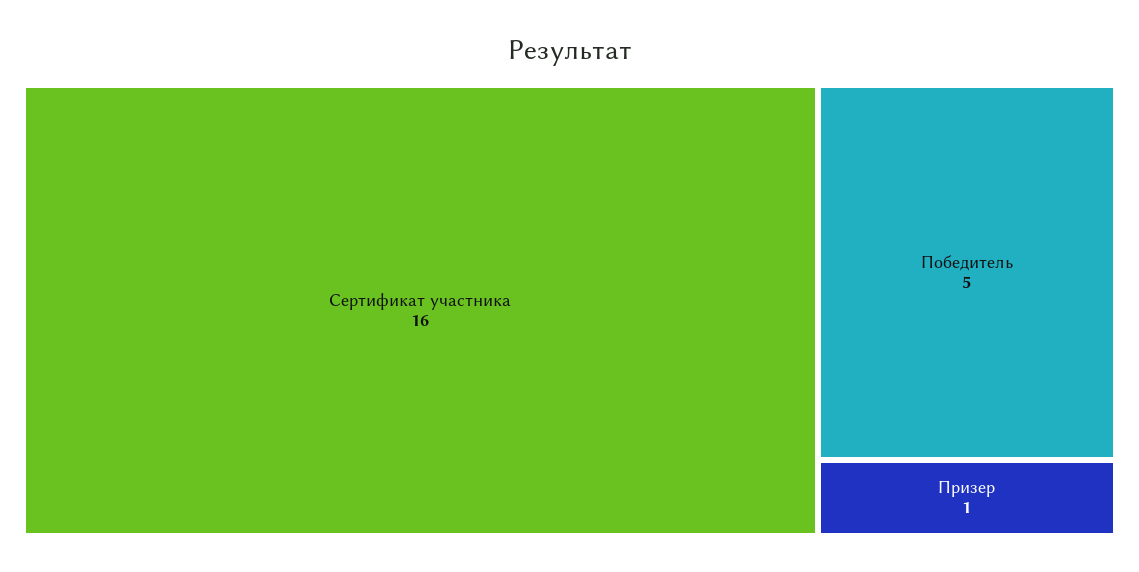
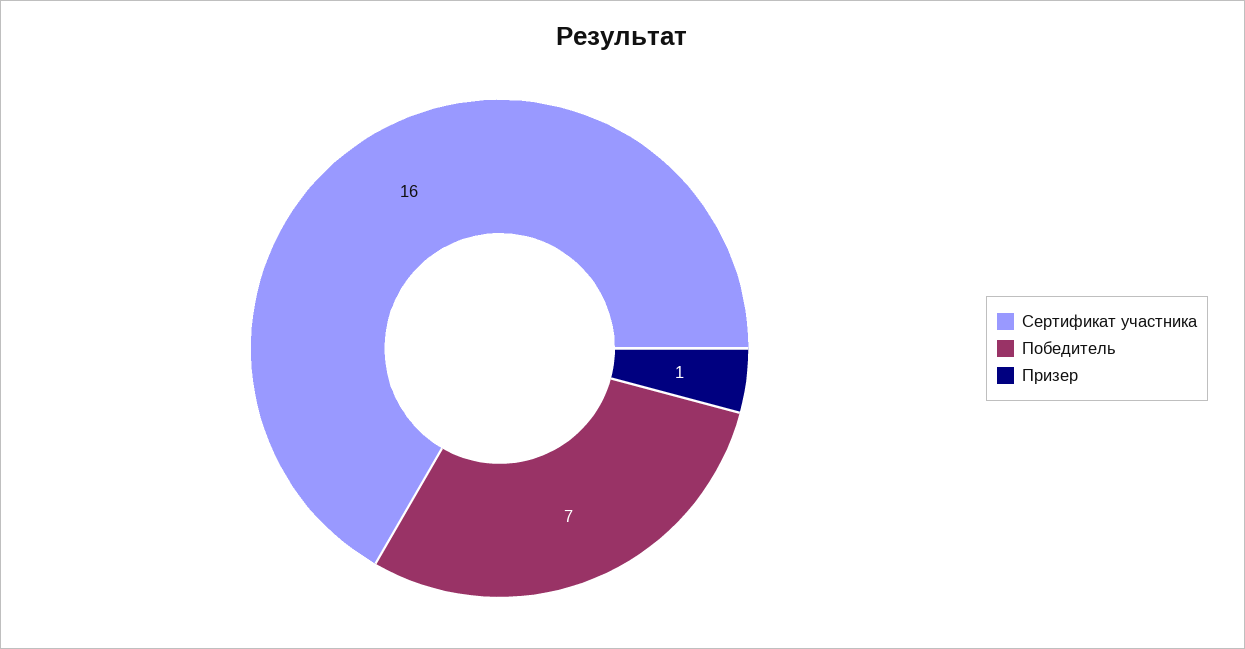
Победитель: 5 -> 7

